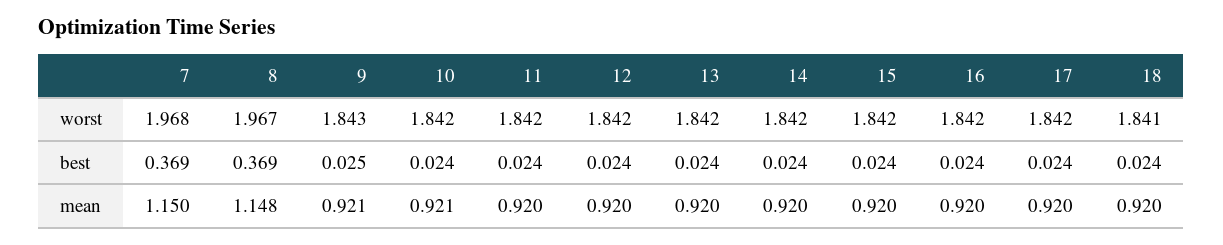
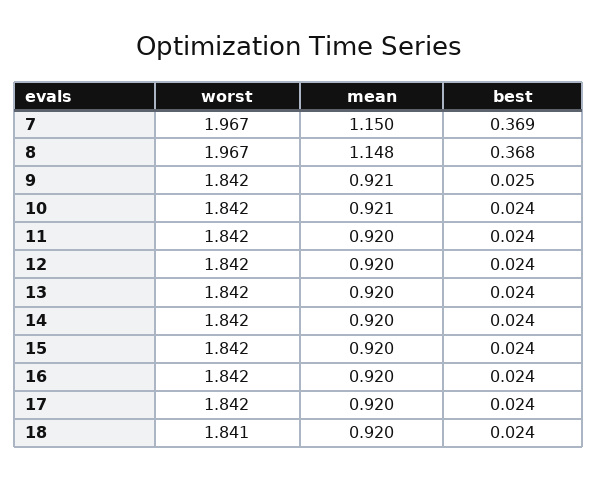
7, worst: 1.968 -> 1.967
9, worst: 1.843 -> 1.842
8, best: 0.369 -> 0.368

